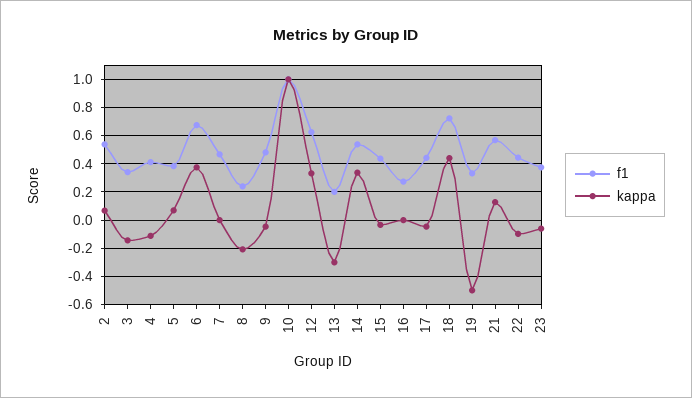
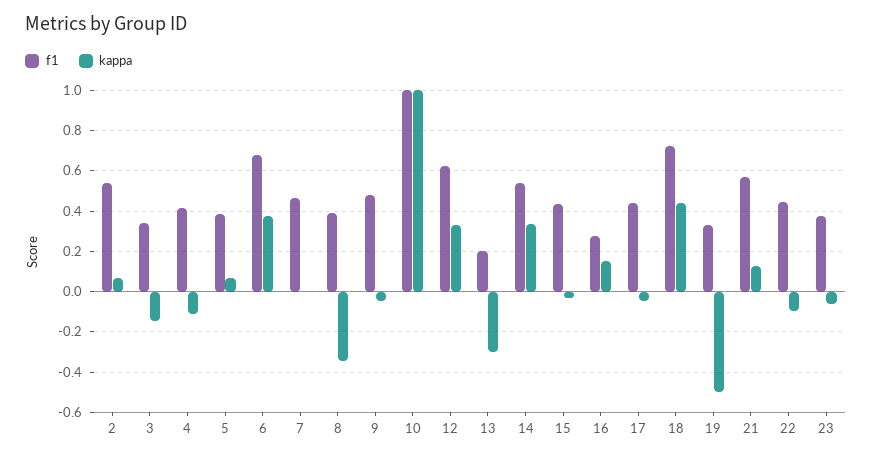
f1, 8: 0.25 -> 0.4
kappa, 8: -0.2 -> -0.35
kappa, 16: 0 -> 0.15

